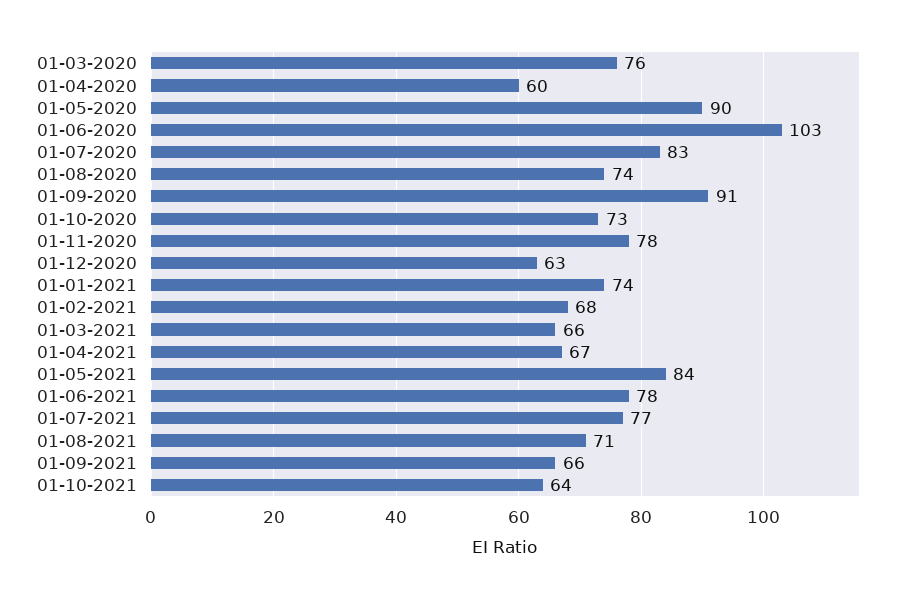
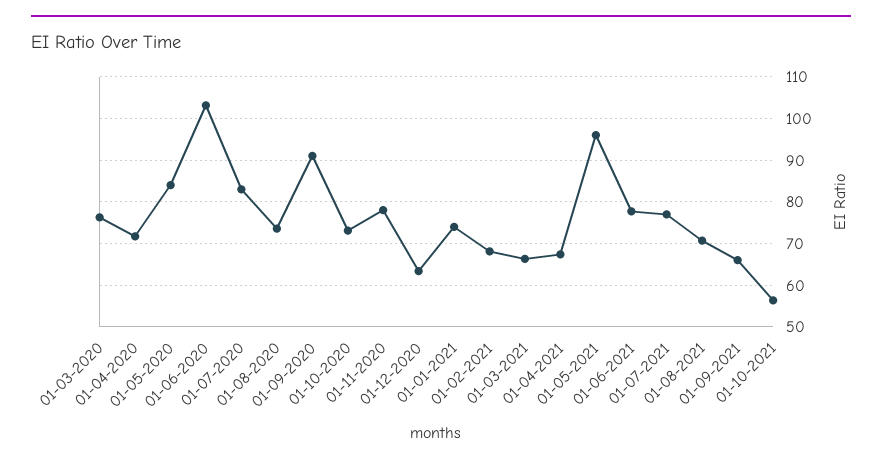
01-04-2020: 60 -> 72
01-05-2020: 90 -> 84
01-05-2021: 84 -> 96
01-10-2021: 64 -> 56

